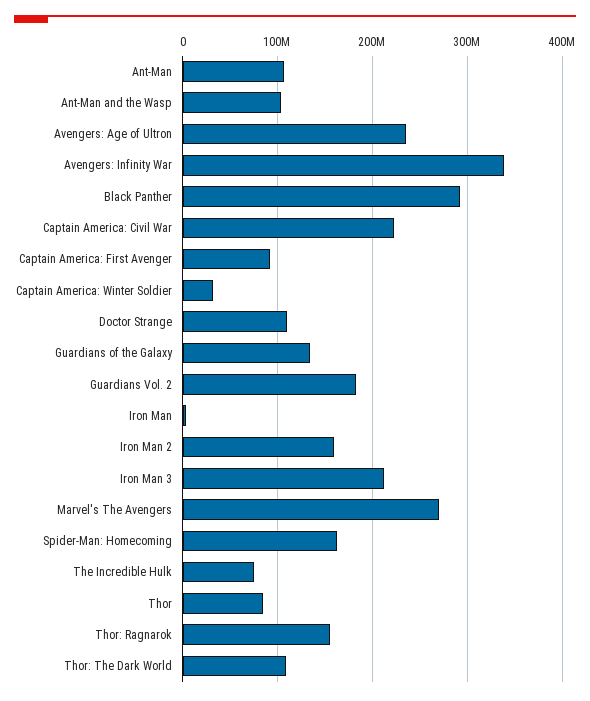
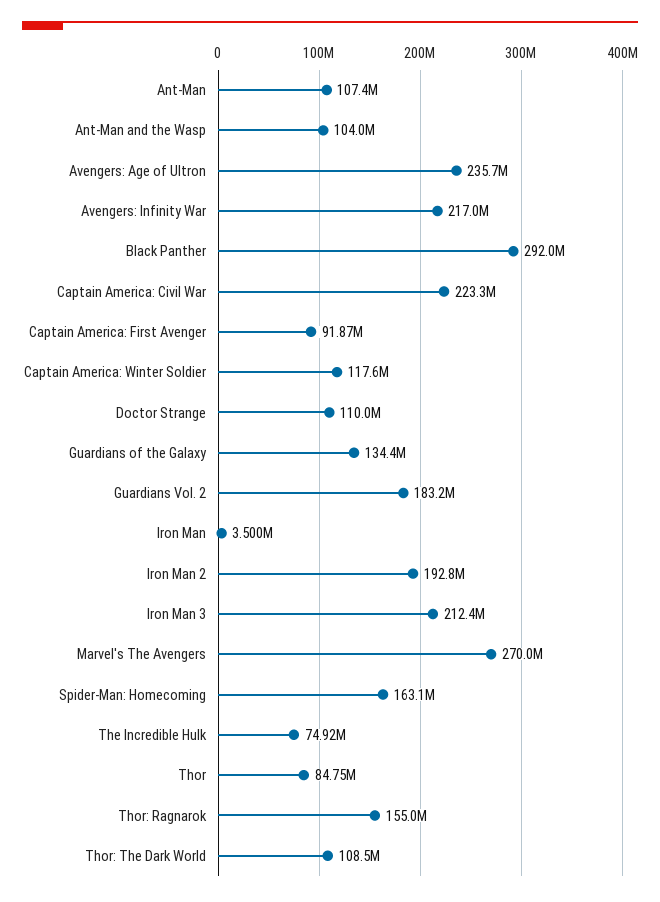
Avengers: Infinity War: 340000000 -> 217000000
Captain America: Winter Soldier: 30000000 -> 117600000
Iron Man 2: 160000000 -> 192800000

